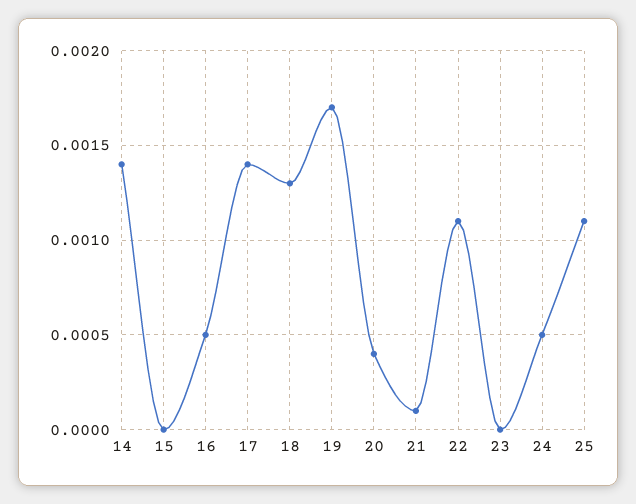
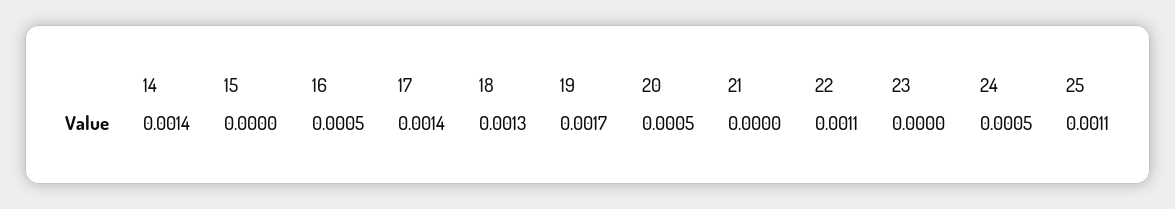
20: 0.0004 -> 0.0005
21: 0.0001 -> 0

